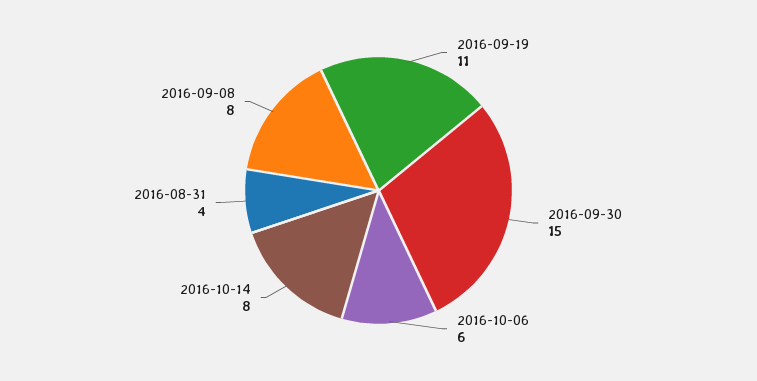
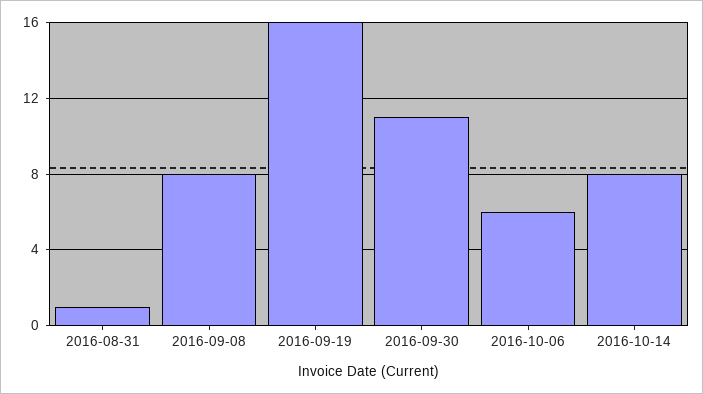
2016-09-19: 11 -> 16
2016-09-30: 15 -> 11
2016-08-31: 4 -> 1

